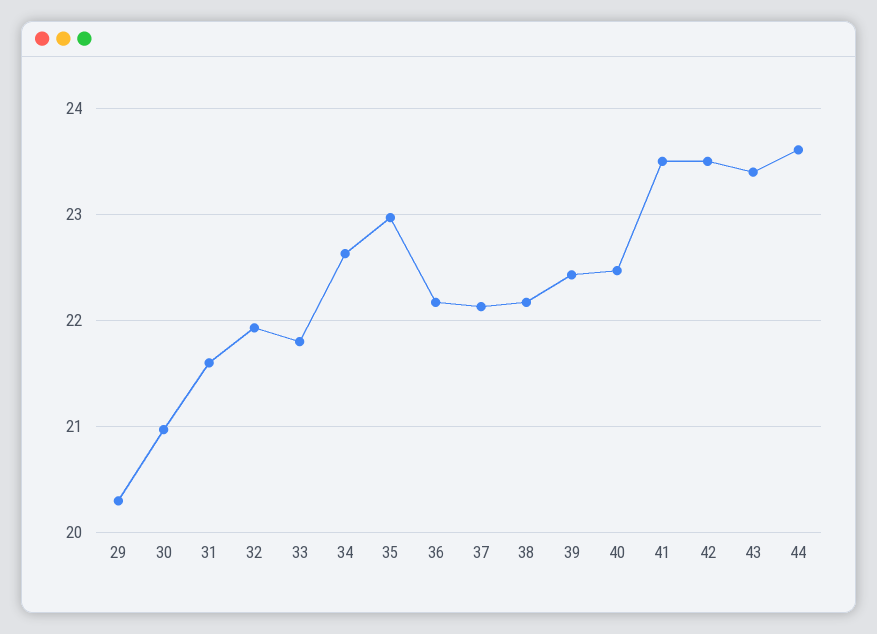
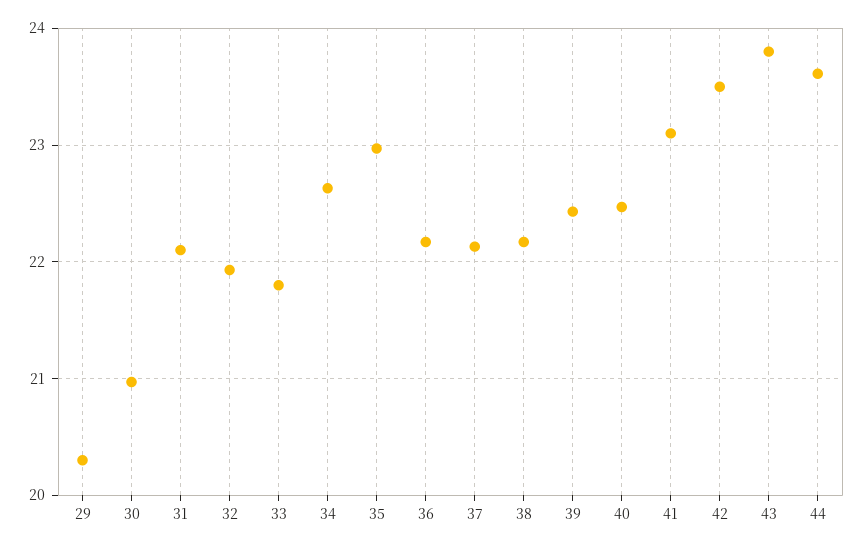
31: 21.6 -> 22.1
41: 23.5 -> 23.1
43: 23.4 -> 23.8

